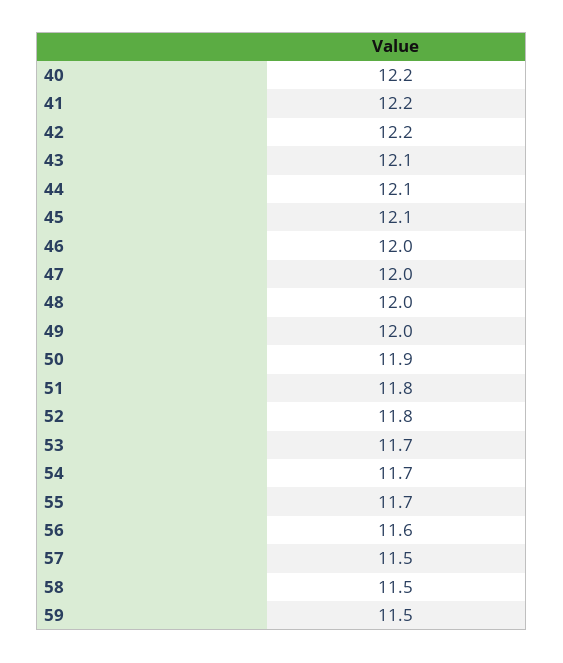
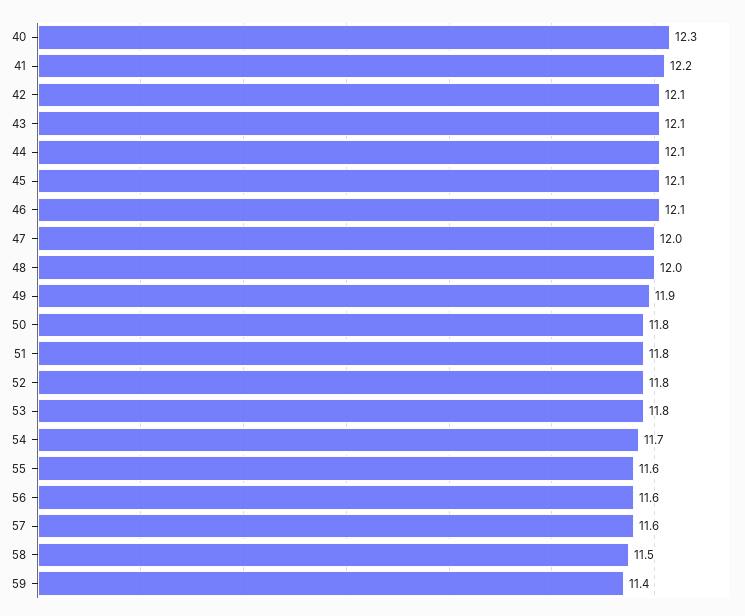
40: 12.2 -> 12.3
42: 12.2 -> 12.1
46: 12 -> 12.1
49: 12 -> 11.9
50: 11.9 -> 11.8
53: 11.7 -> 11.8
55: 11.7 -> 11.6
57: 11.5 -> 11.6
59: 11.5 -> 11.4

